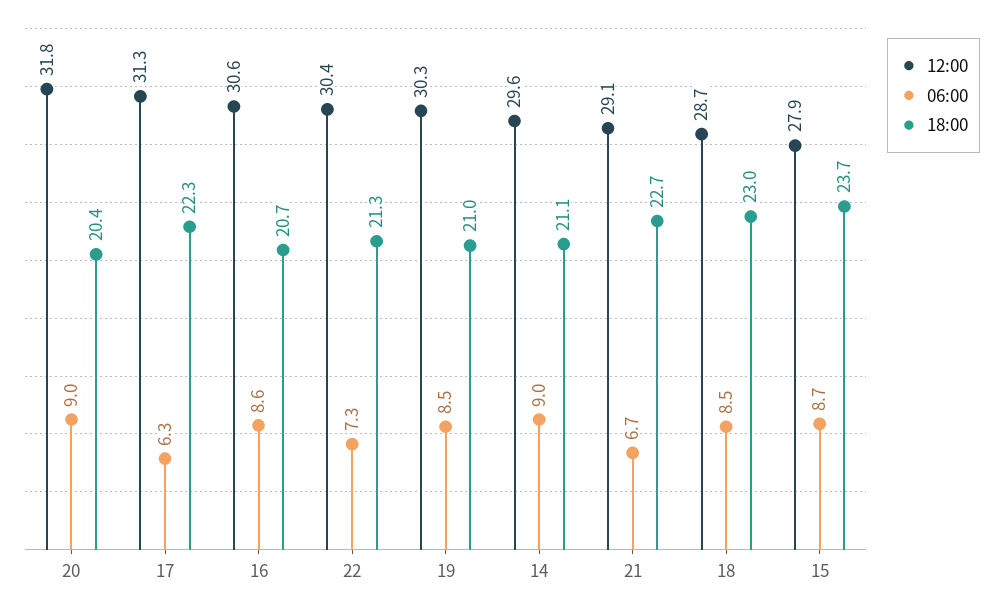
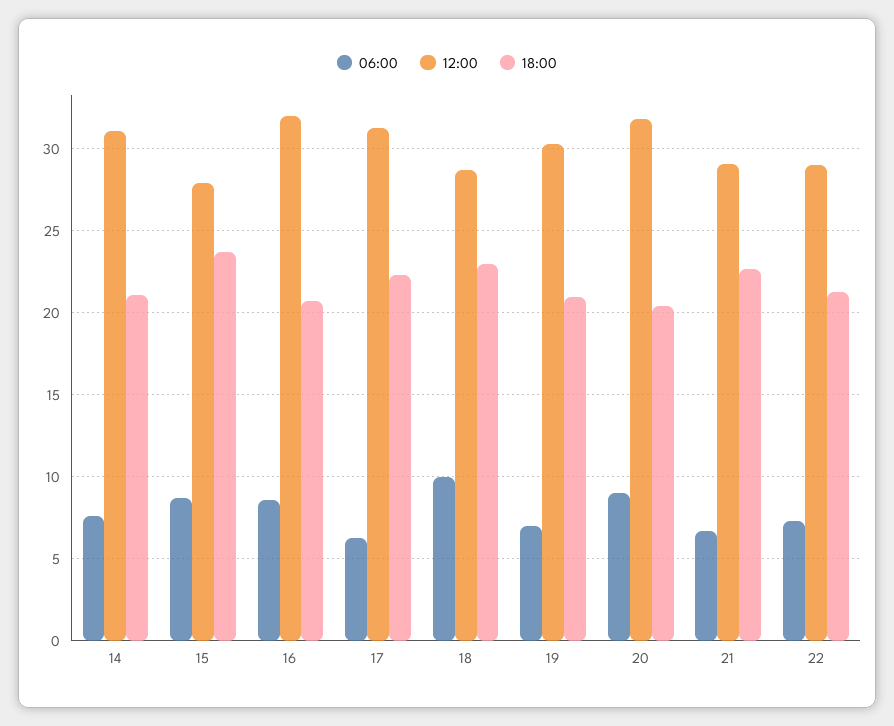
12:00, 16: 30.6 -> 32
12:00, 22: 30.4 -> 29
06:00, 19: 8.5 -> 7
12:00, 14: 29.6 -> 31
06:00, 14: 9 -> 7.5
06:00, 18: 8.5 -> 10

